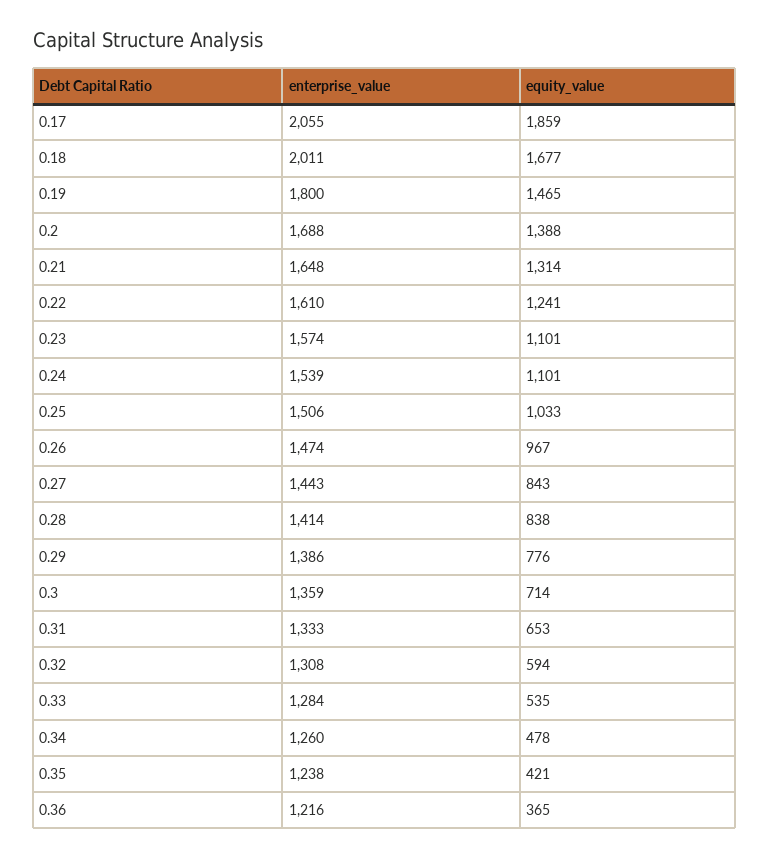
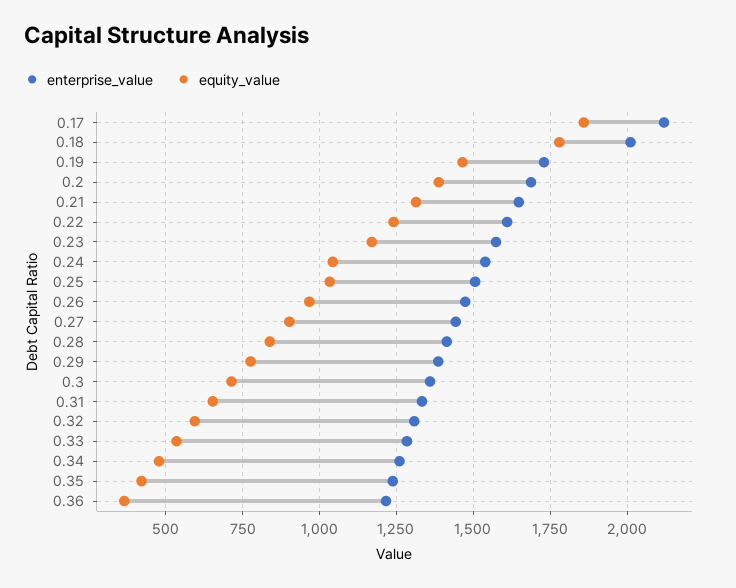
enterprise_value, 0.17: 2055 -> 2125
equity_value, 0.18: 1677 -> 1775
enterprise_value, 0.19: 1800 -> 1725
equity_value, 0.23: 1101 -> 1175
equity_value, 0.24: 1101 -> 1050
equity_value, 0.27: 843 -> 900

